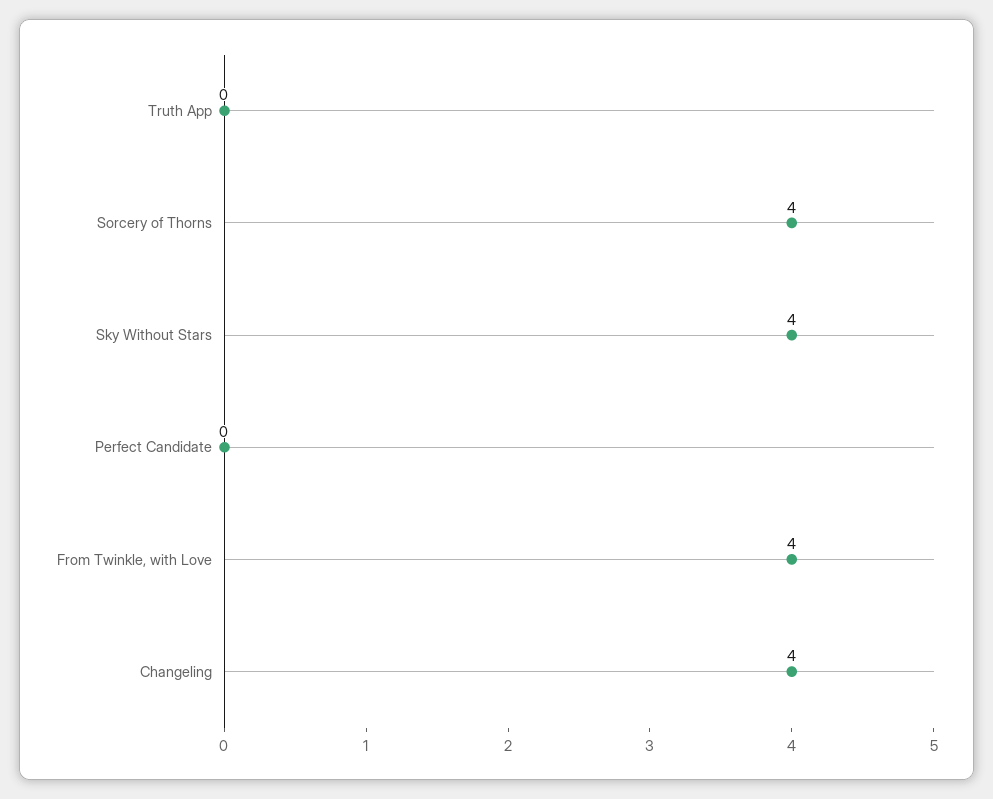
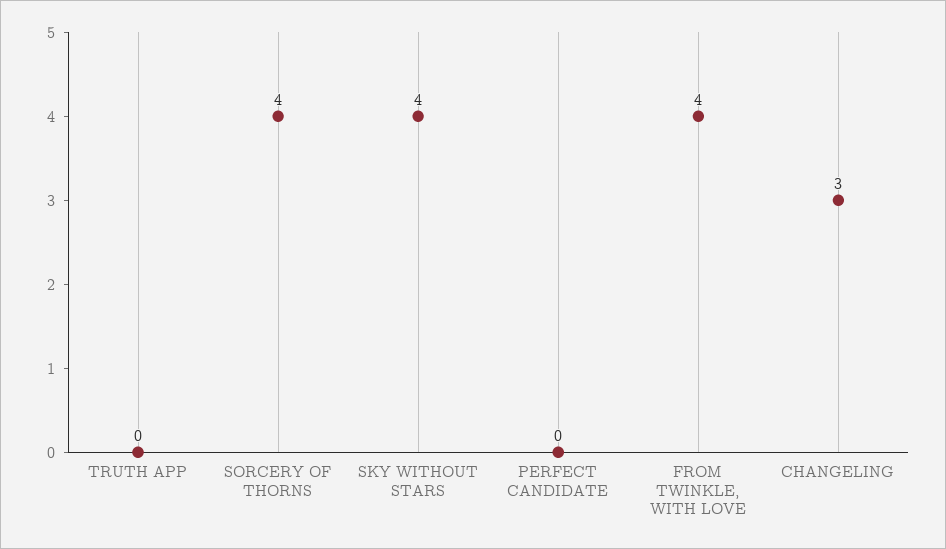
Changeling: 4 -> 3

